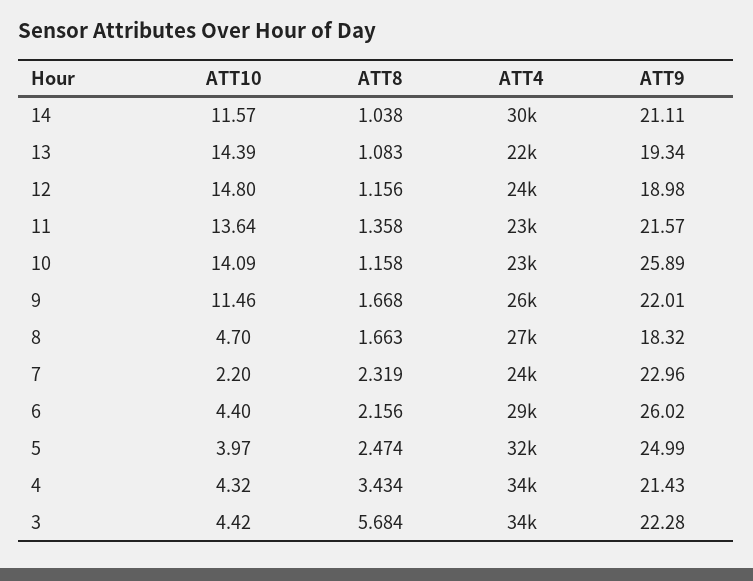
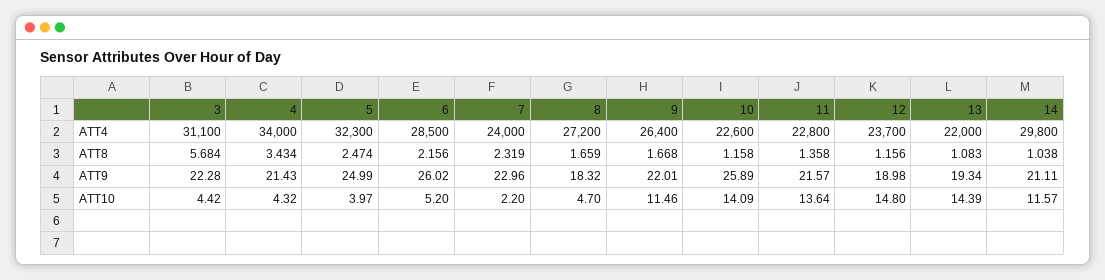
ATT8, 8: 1.663 -> 1.659
ATT10, 6: 4.4 -> 5.2
ATT4, 3: 34000 -> 31100

